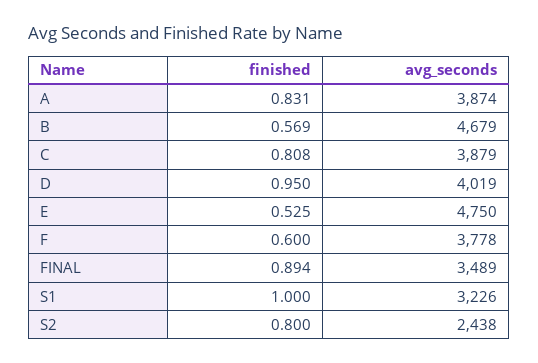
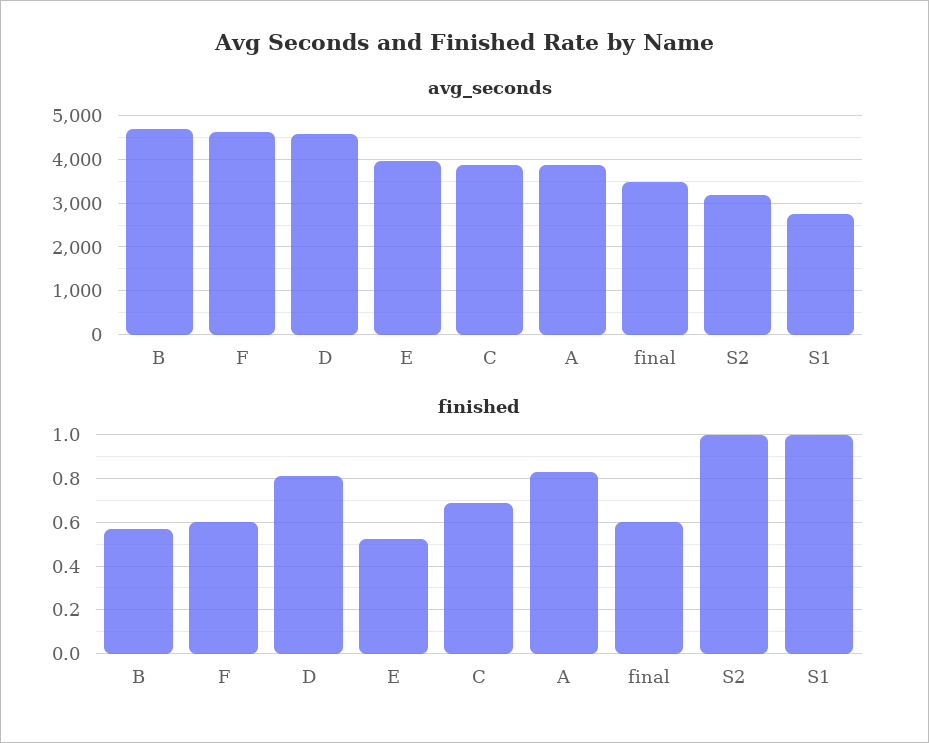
finished, C: 0.808 -> 0.7
finished, D: 0.95 -> 0.8
avg_seconds, D: 4019 -> 4600
avg_seconds, E: 4750 -> 4000
avg_seconds, F: 3778 -> 4600
finished, FINAL: 0.894 -> 0.6
avg_seconds, S1: 3226 -> 2800
finished, S2: 0.8 -> 1
avg_seconds, S2: 2438 -> 3200

